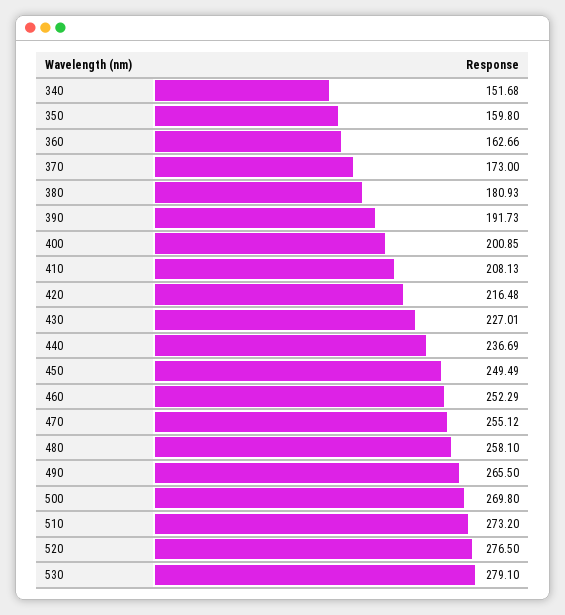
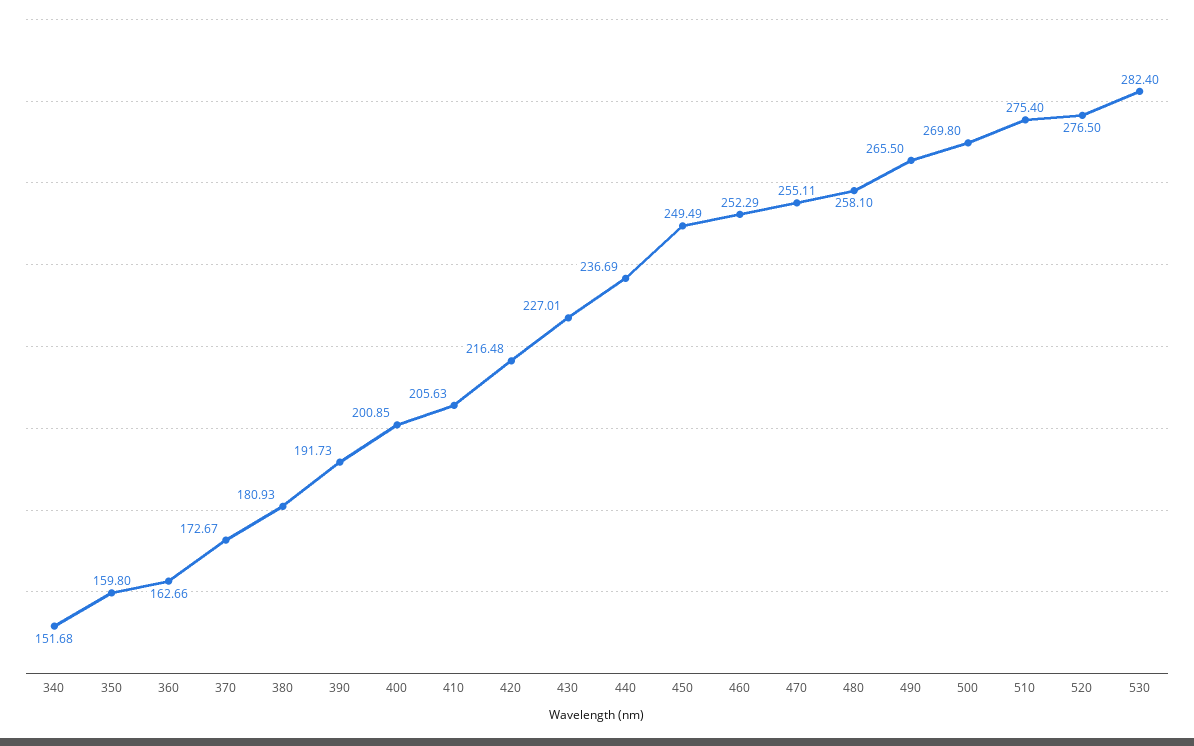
370: 173 -> 172.67
410: 208.13 -> 205.63
470: 255.12 -> 255.11
510: 273.2 -> 275.4
530: 279.1 -> 282.4

